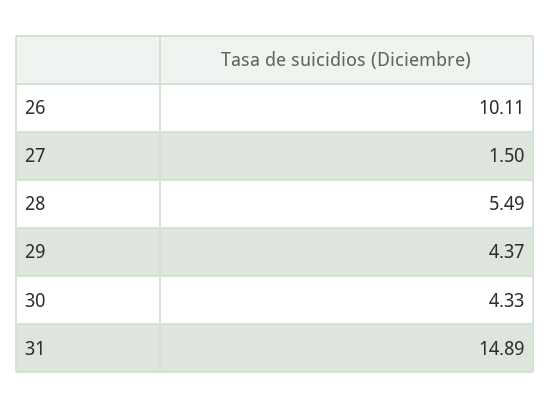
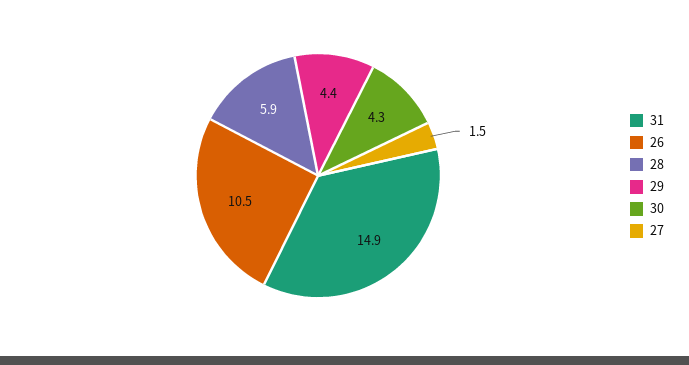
26: 10.11 -> 10.5
28: 5.49 -> 5.9

